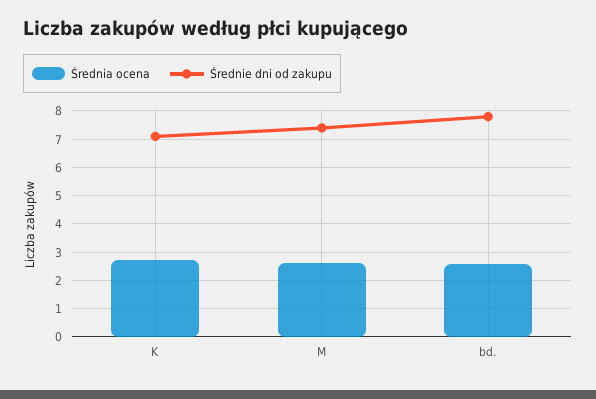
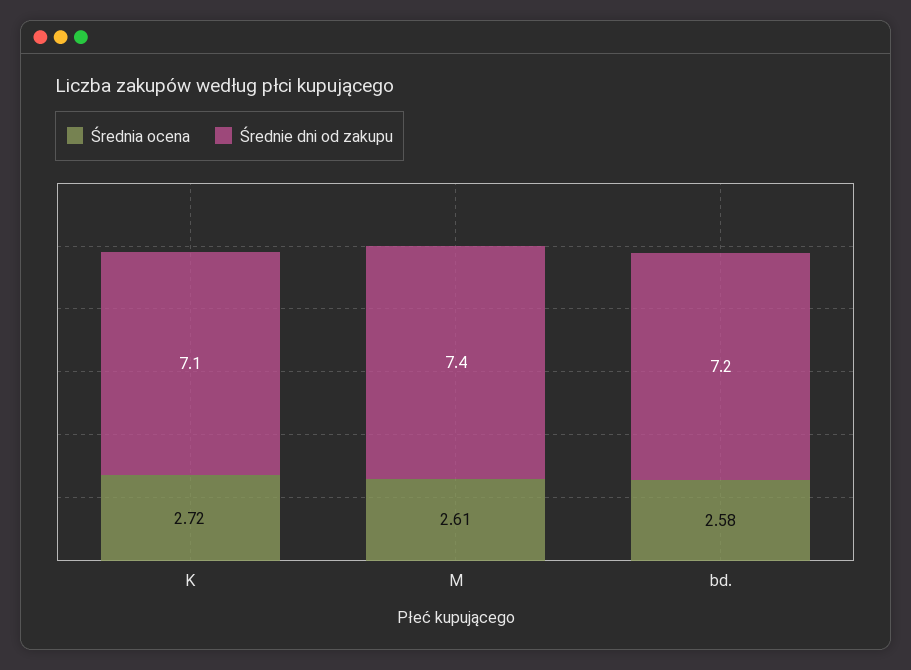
Średnie dni od zakupu, bd.: 7.75 -> 7.2

